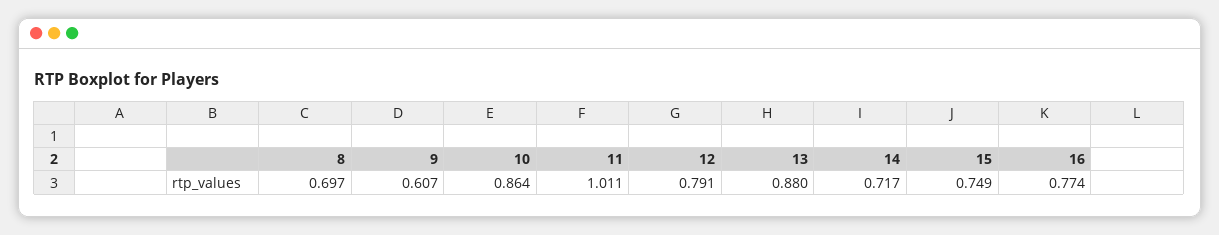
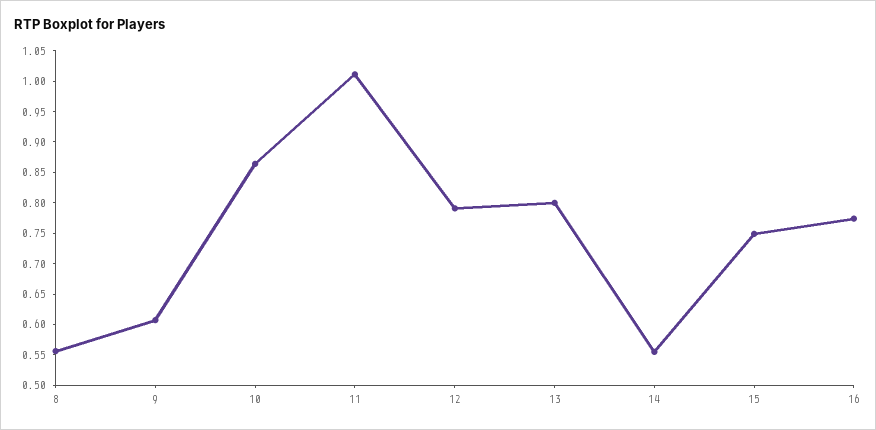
8: 0.697 -> 0.55
13: 0.88 -> 0.8
14: 0.717 -> 0.55

